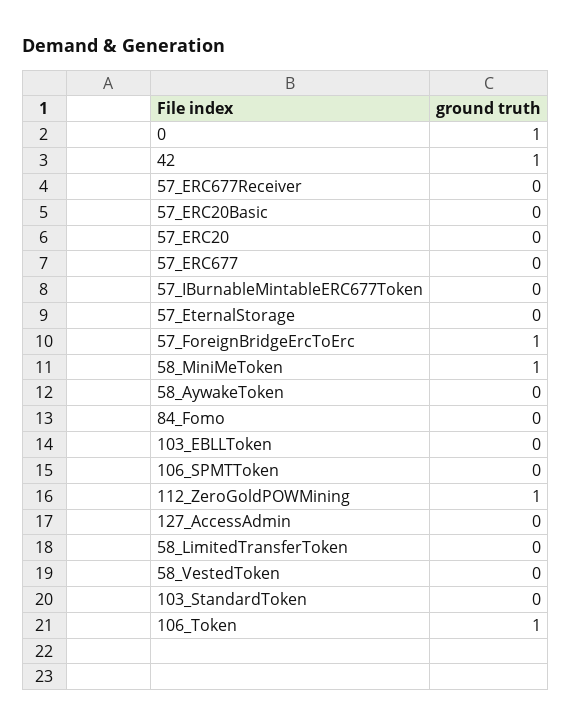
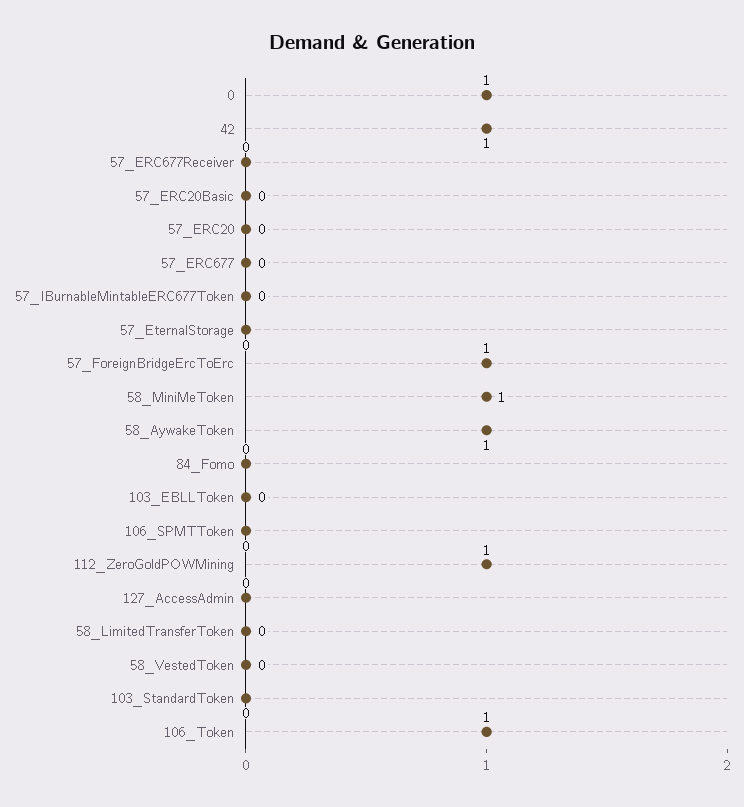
58_AywakeToken: 0 -> 1

